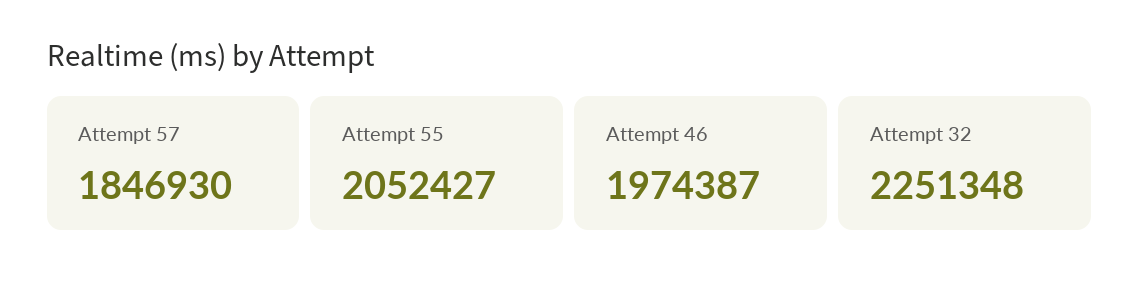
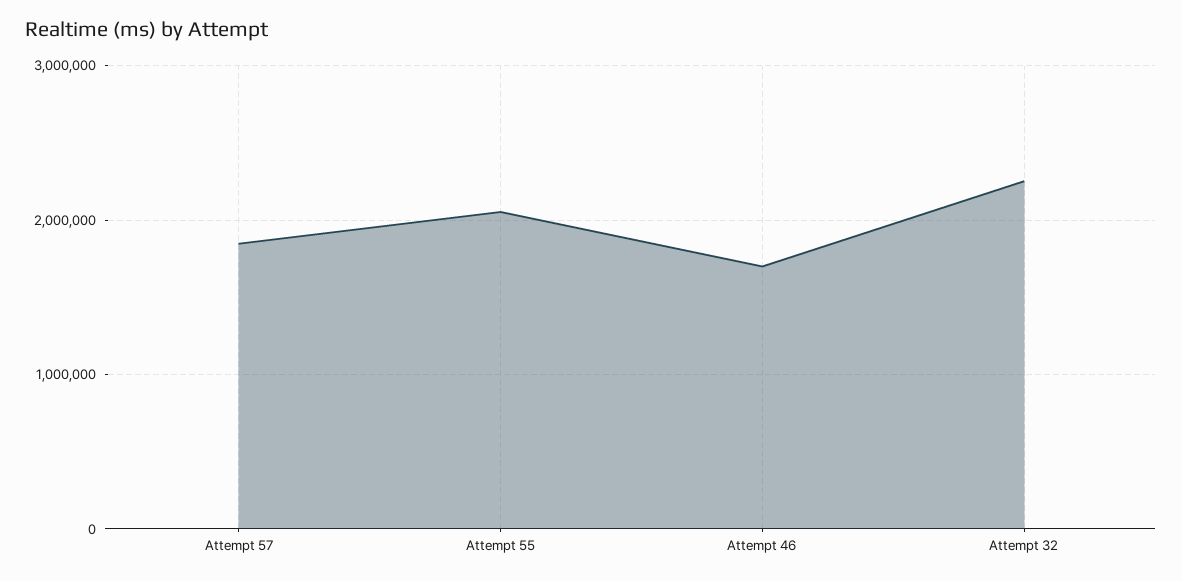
Attempt 46: 1974387 -> 1700000

